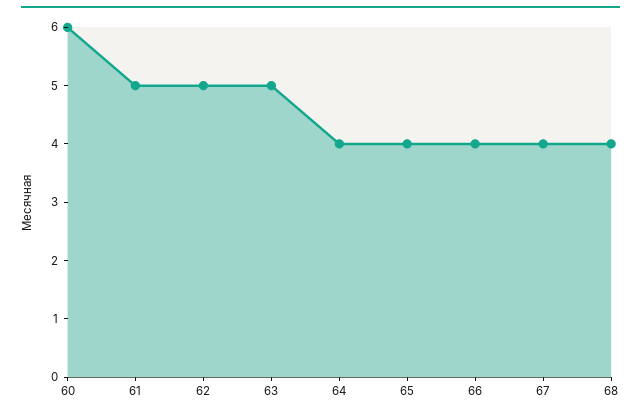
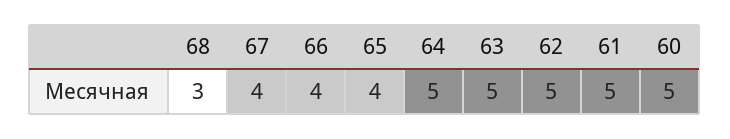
60: 6 -> 5
64: 4 -> 5
68: 4 -> 3

